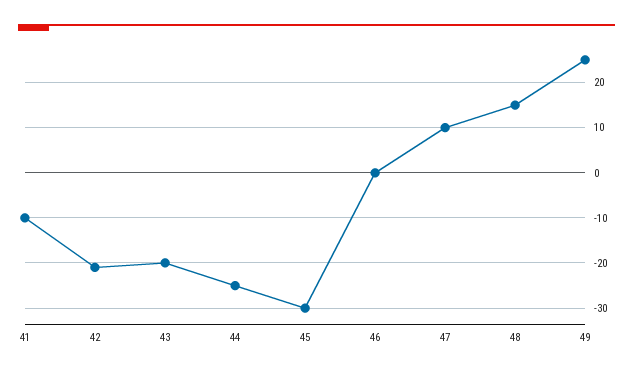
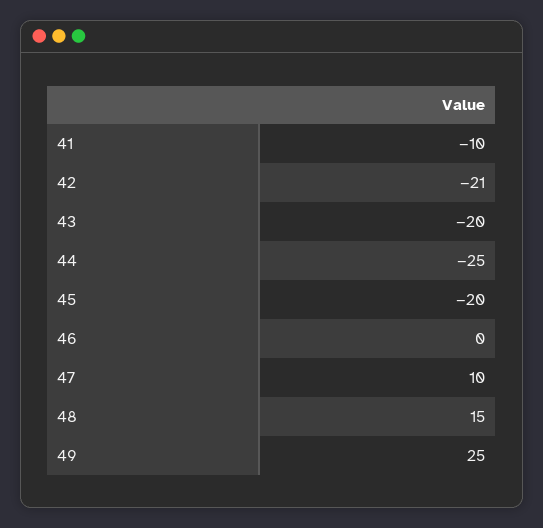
45: -30 -> -20

